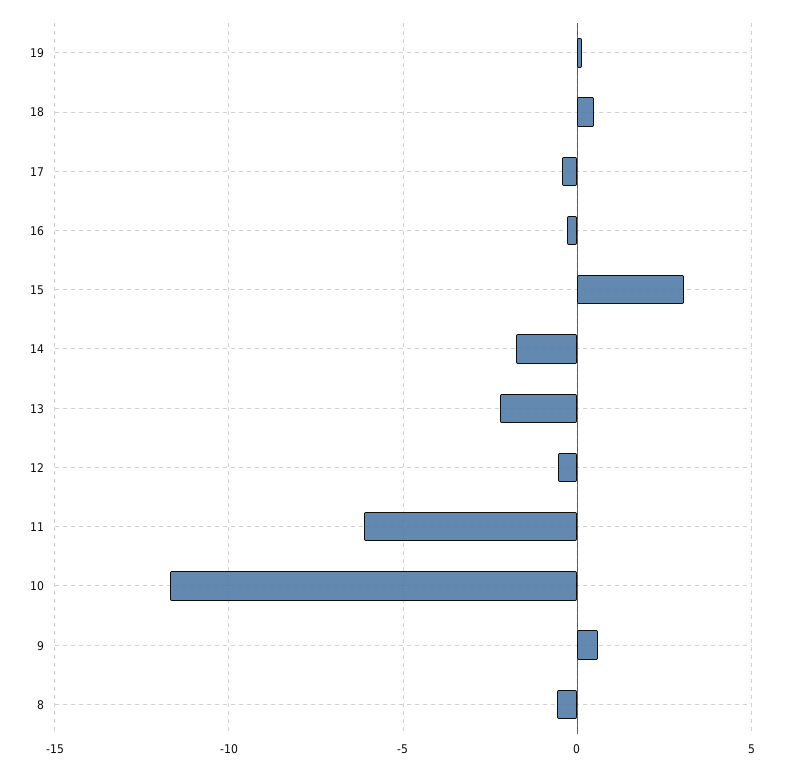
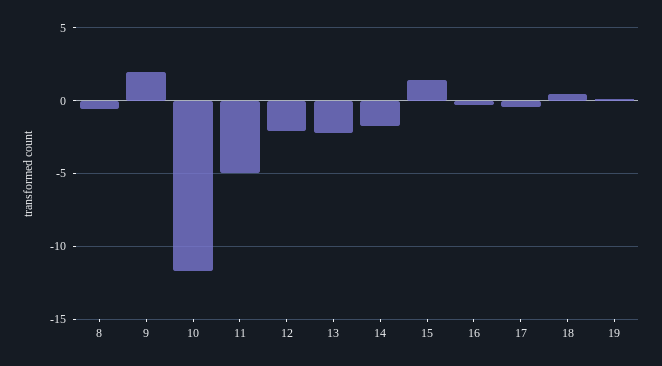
15: 3 -> 1.5
12: -0.5 -> -2
11: -6 -> -5
9: 0.5 -> 2

